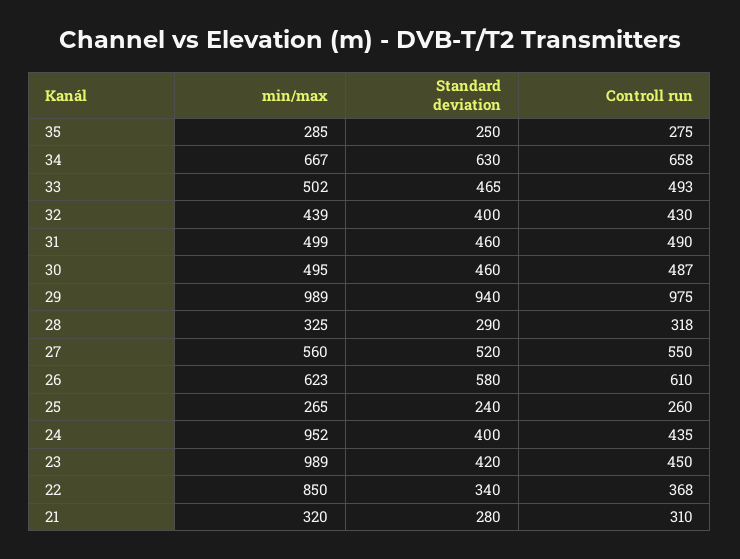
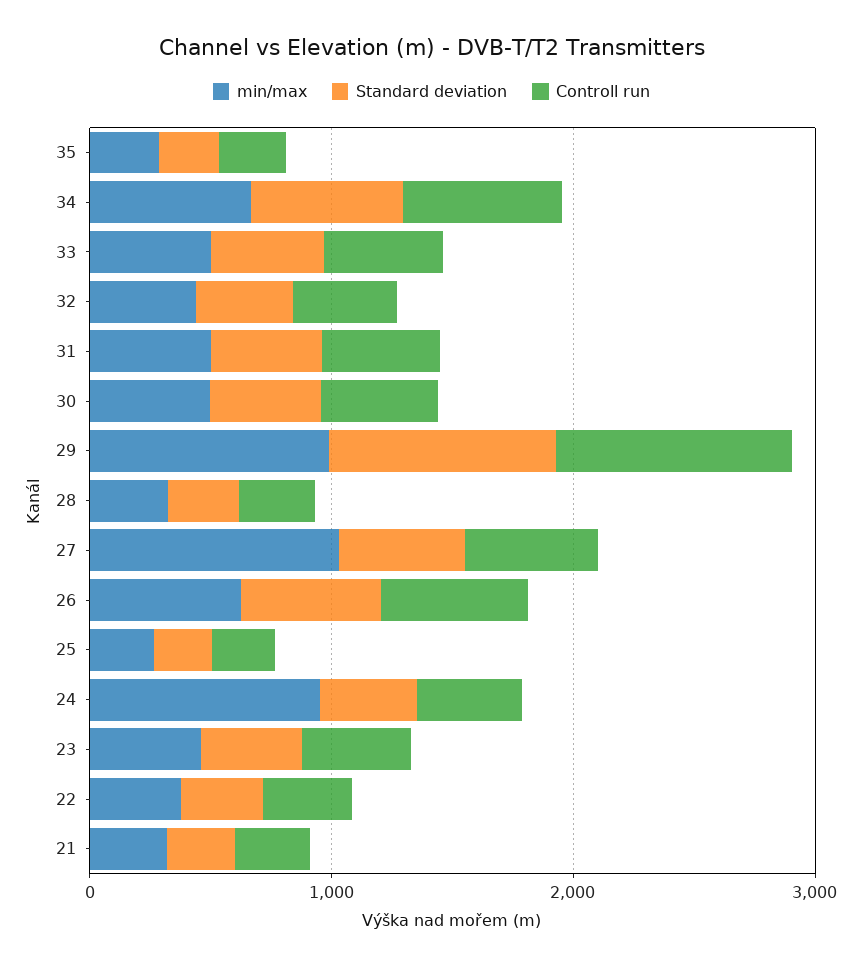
min/max, 27: 560 -> 1000
min/max, 23: 989 -> 400
min/max, 22: 850 -> 400

